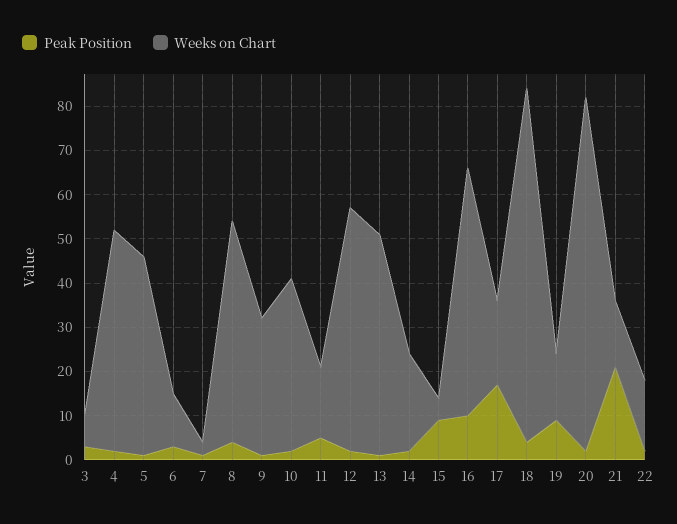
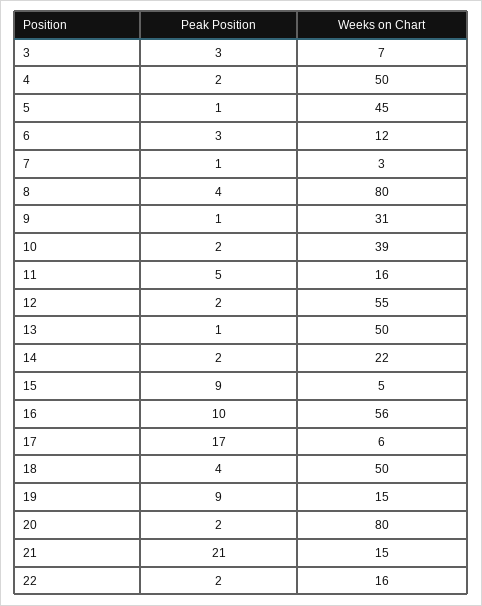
Weeks on Chart, 8: 50 -> 80
Weeks on Chart, 17: 20 -> 6
Weeks on Chart, 18: 80 -> 50

